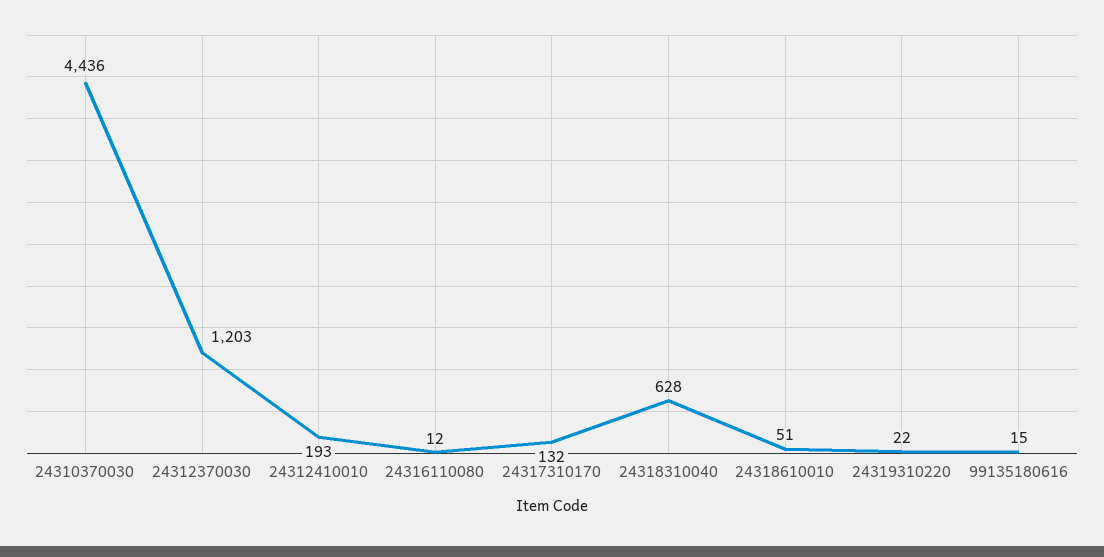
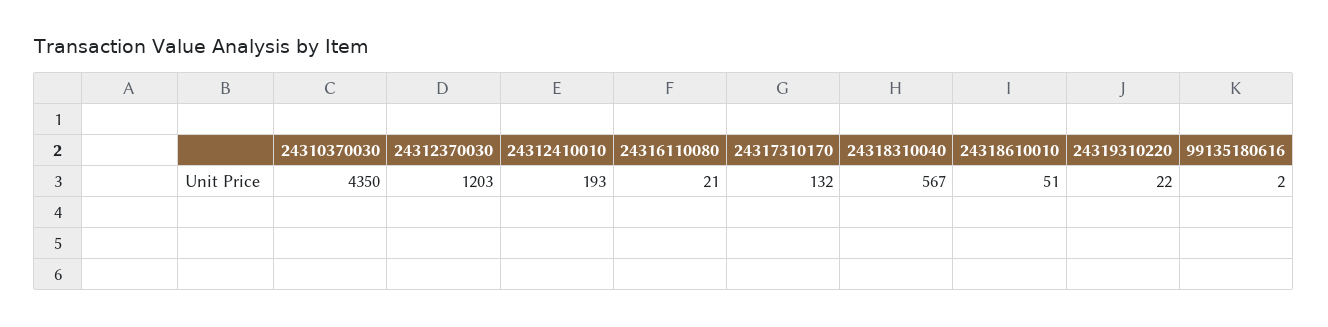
24310370030: 4436 -> 4350
24316110080: 12 -> 21
24318310040: 628 -> 567
99135180616: 15 -> 2

